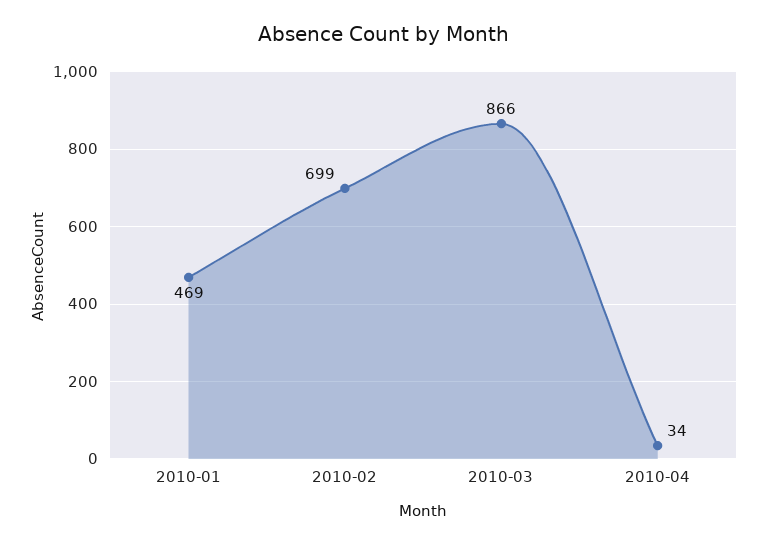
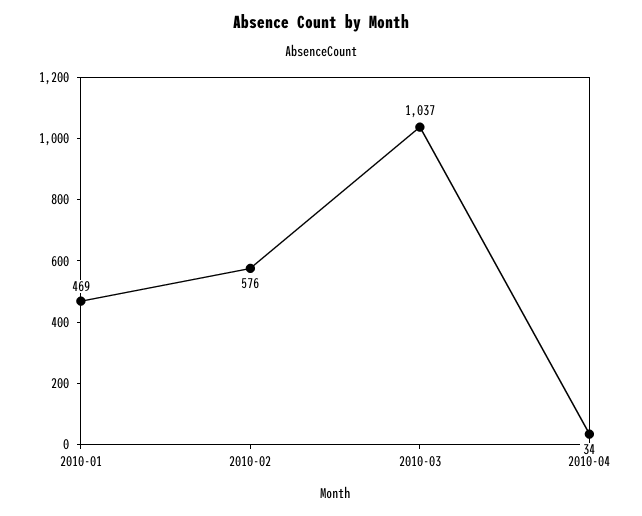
2010-02: 699 -> 576
2010-03: 866 -> 1037

